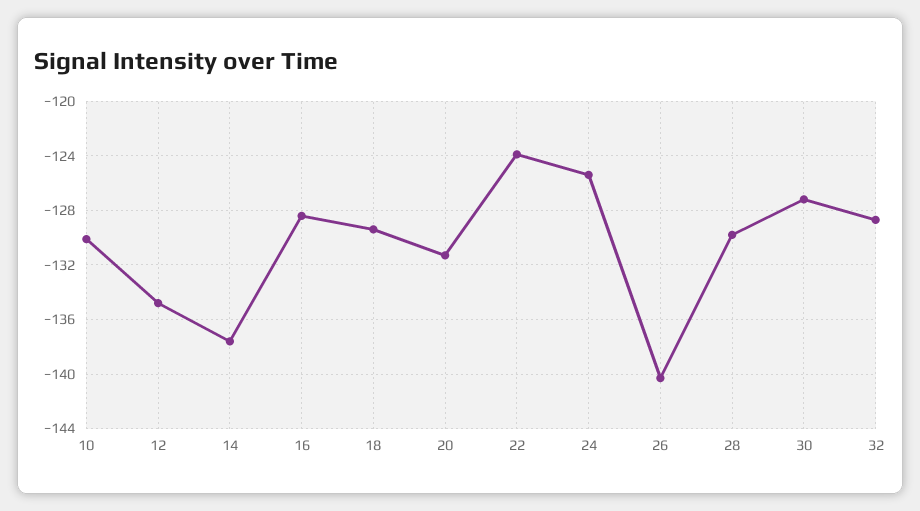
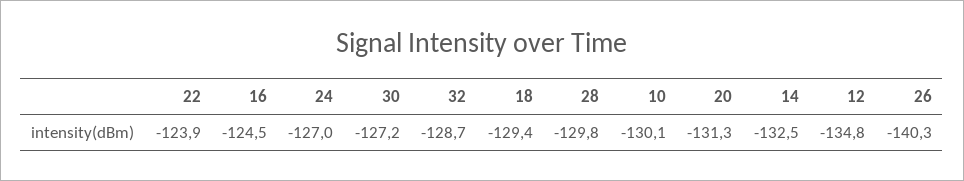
14: -137.5 -> -132.5
16: -128.5 -> -124.5
24: -125.5 -> -127

